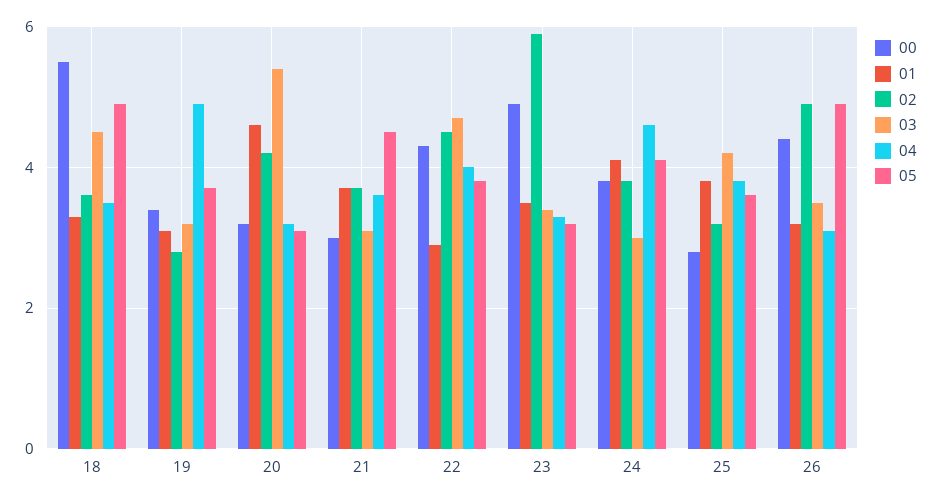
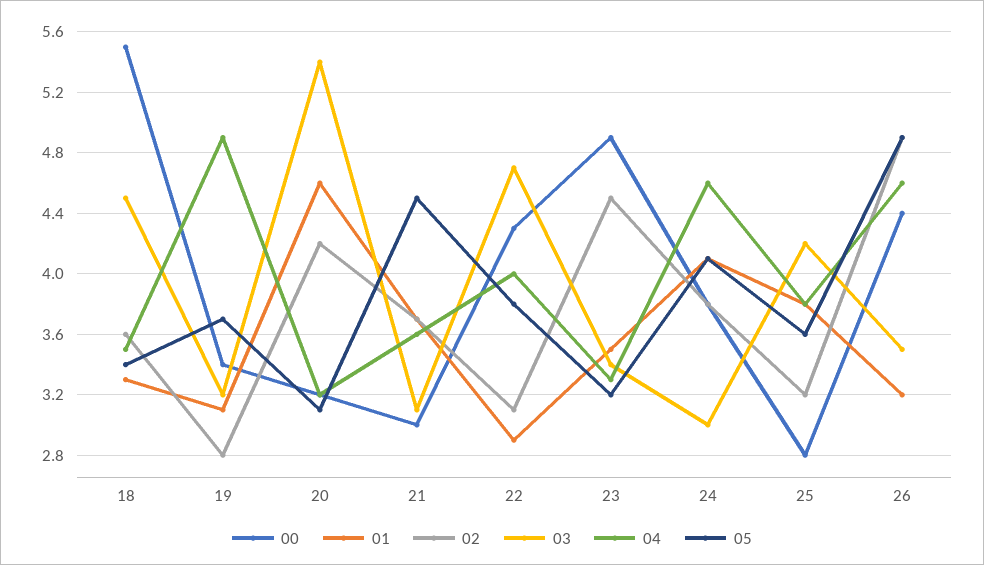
05, 18: 5 -> 3.4
02, 22: 4.5 -> 3.1
02, 23: 6 -> 4.5
04, 26: 3 -> 4.6

